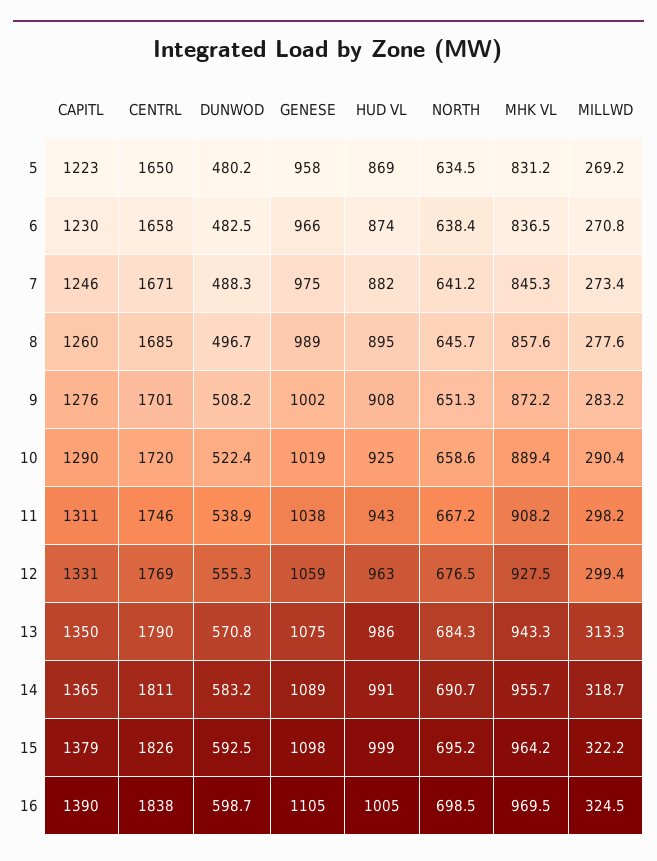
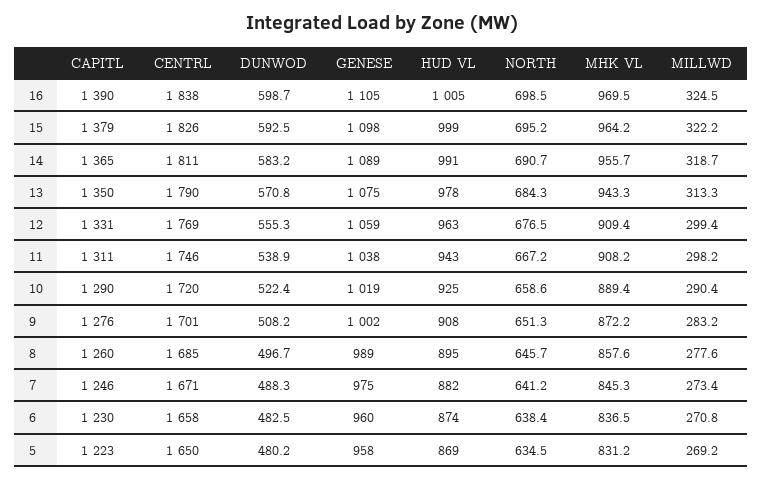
GENESE, 6: 966 -> 960
MHK VL, 12: 927.5 -> 909.4
HUD VL, 13: 986 -> 978

